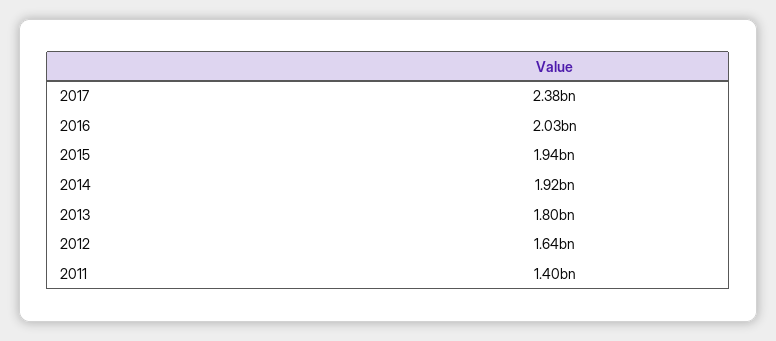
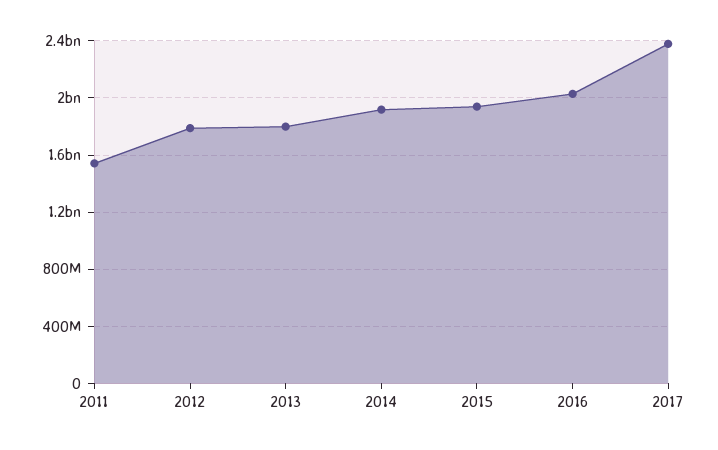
2012: 1640000000 -> 1800000000
2011: 1400000000 -> 1550000000

